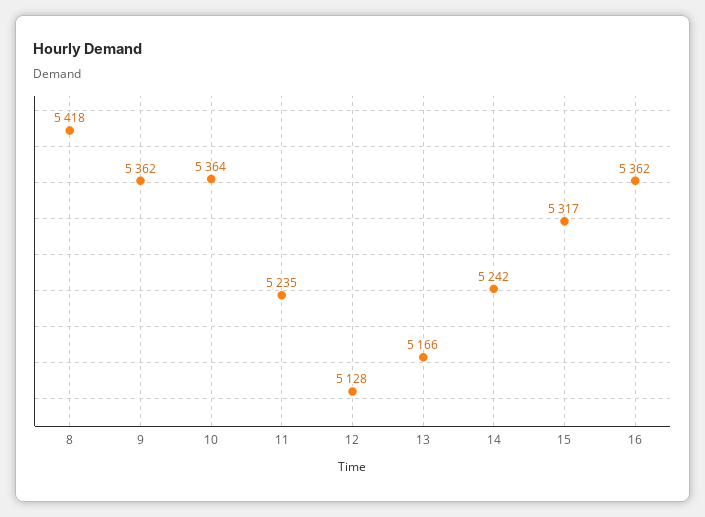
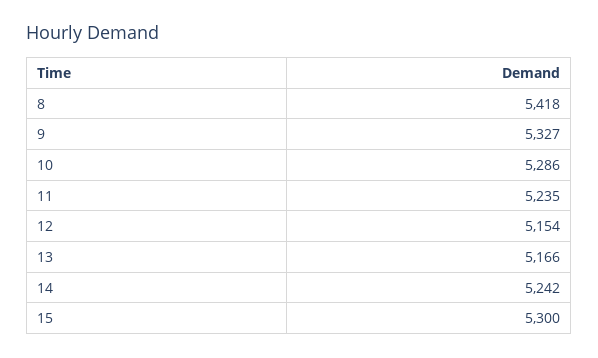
9: 5362 -> 5327
10: 5364 -> 5286
12: 5128 -> 5154
15: 5317 -> 5300
16: 5362 -> none

